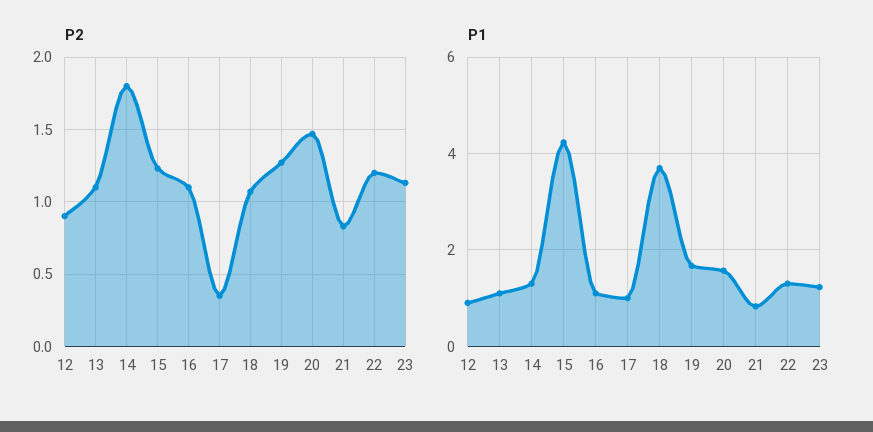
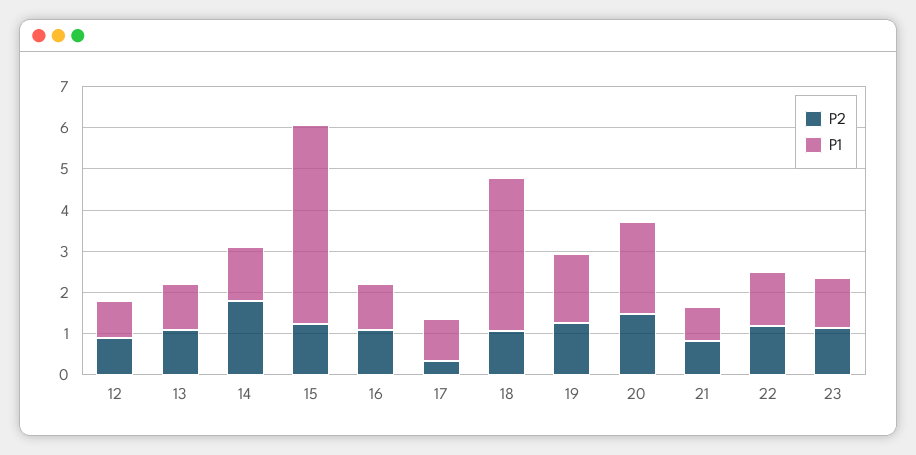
P1, 15: 4.2 -> 4.8
P1, 20: 1.6 -> 2.2

